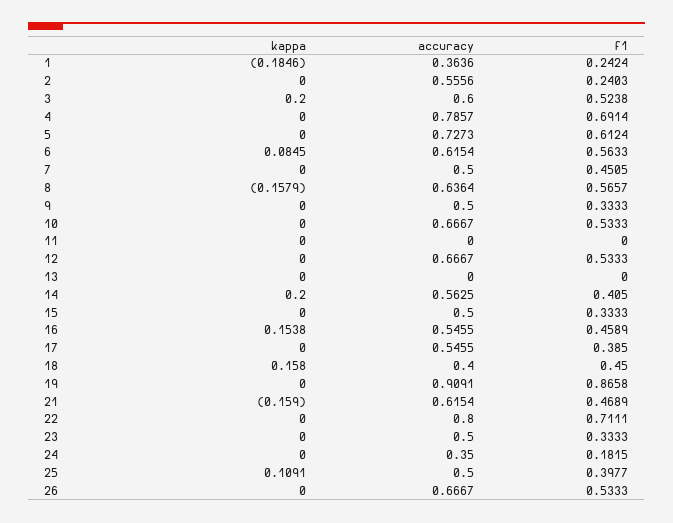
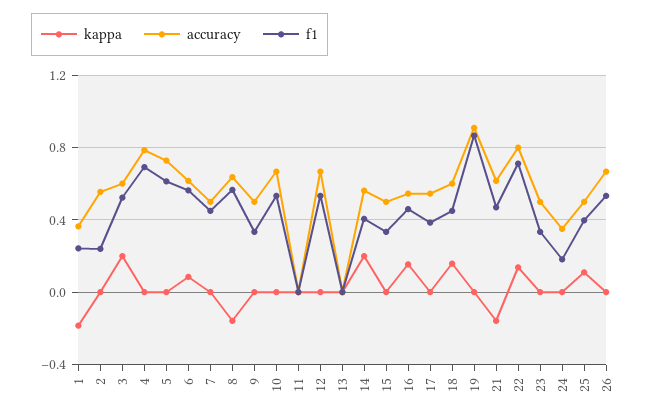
accuracy, 18: 0.4 -> 0.6
kappa, 22: 0 -> 0.15

